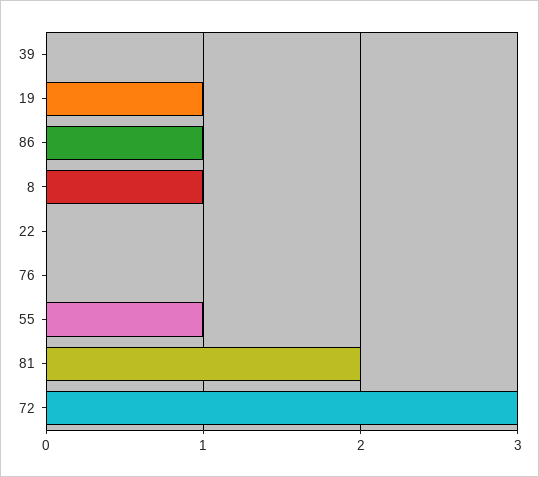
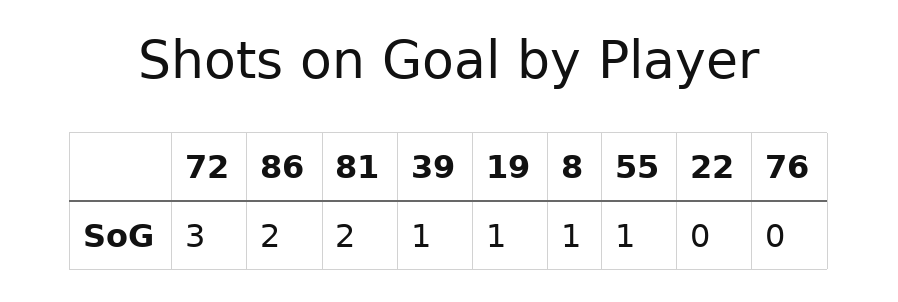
39: 0 -> 1
86: 1 -> 2

